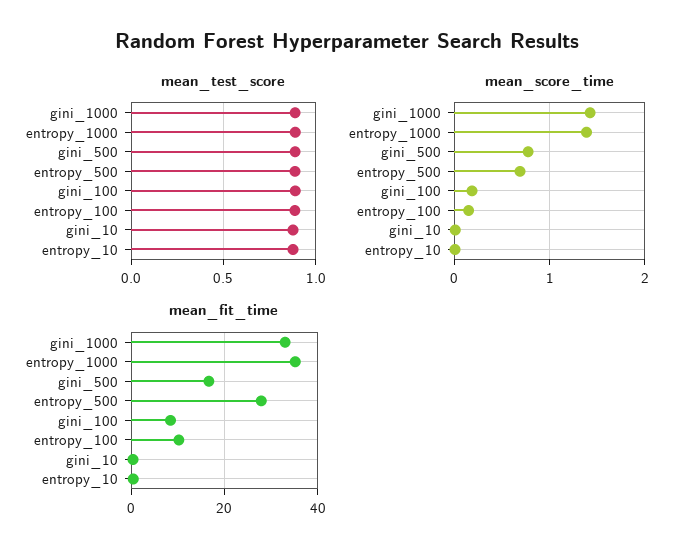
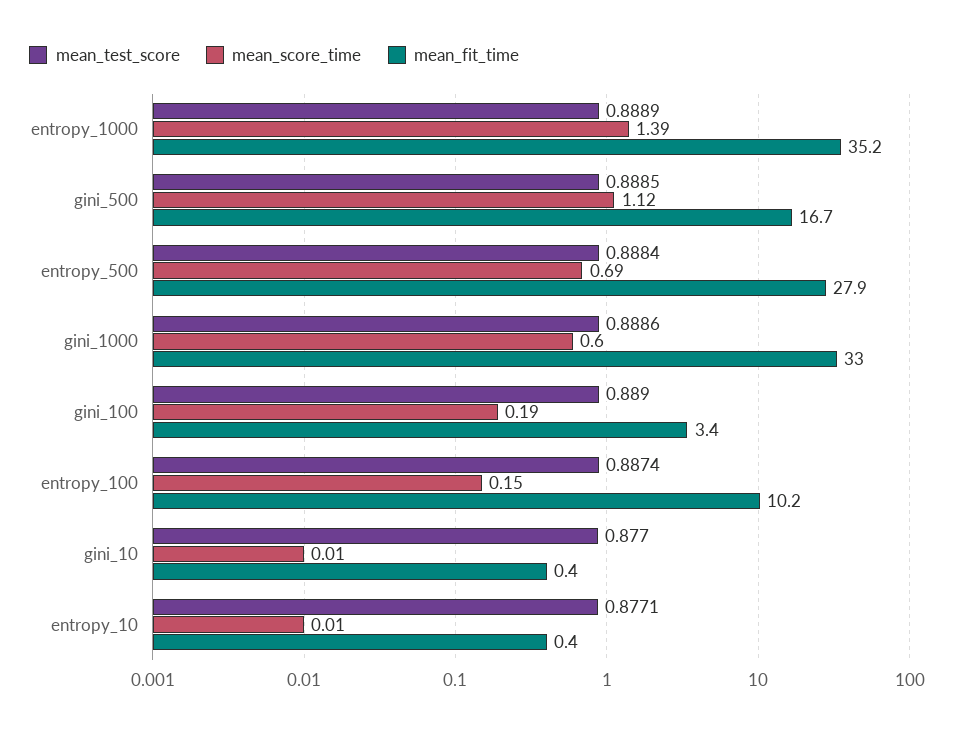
mean_score_time, gini_1000: 1.4 -> 0.6
mean_score_time, gini_500: 0.8 -> 1.12
mean_fit_time, gini_100: 8 -> 3.4

